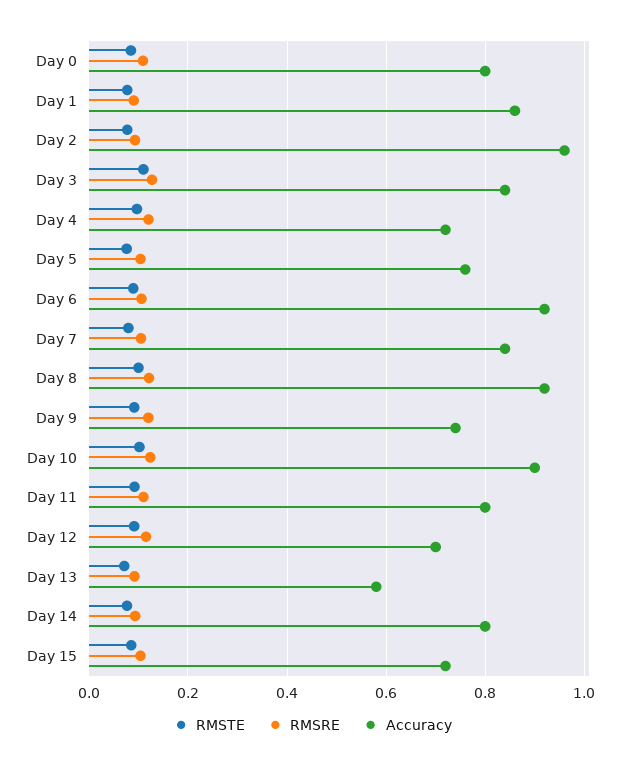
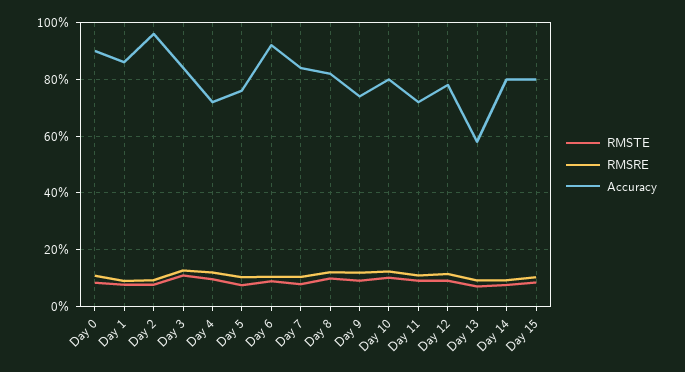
Accuracy, Day 0: 0.8 -> 0.9
Accuracy, Day 8: 0.92 -> 0.825
Accuracy, Day 10: 0.9 -> 0.8
Accuracy, Day 11: 0.8 -> 0.725
Accuracy, Day 12: 0.7 -> 0.775
Accuracy, Day 15: 0.72 -> 0.8

